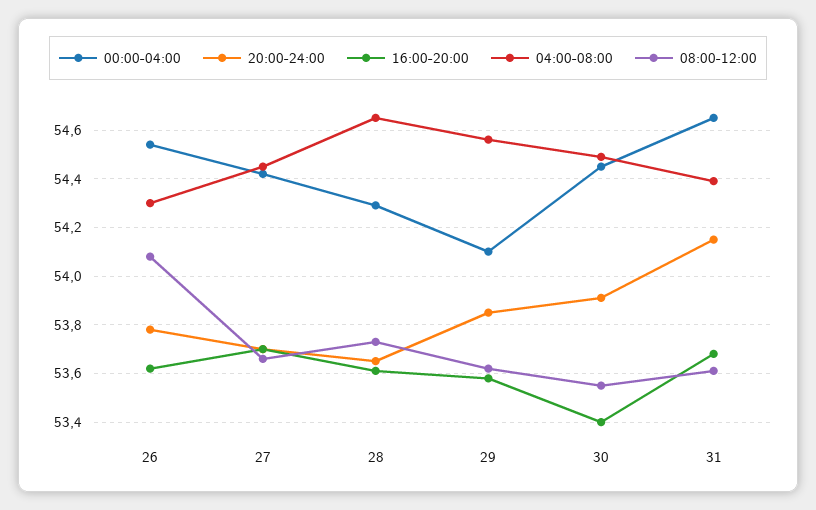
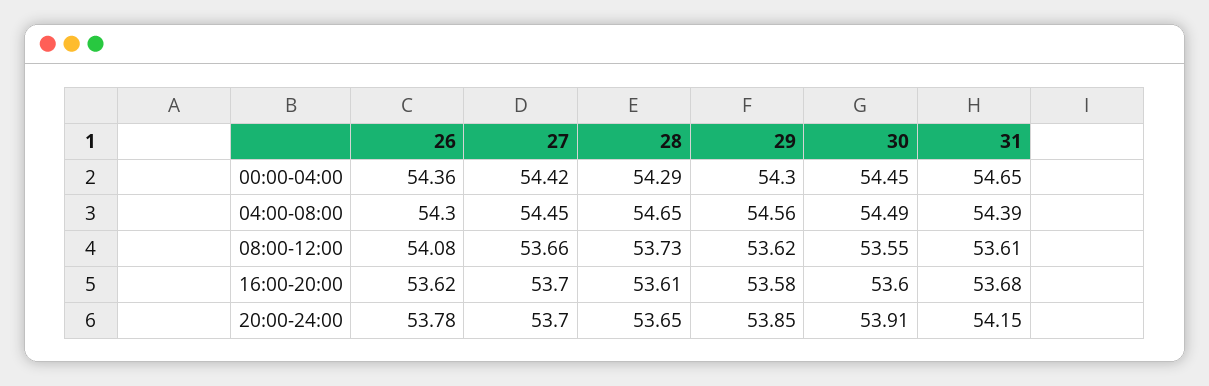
00:00-04:00, 26: 54.55 -> 54.36
00:00-04:00, 29: 54.1 -> 54.3
16:00-20:00, 30: 53.4 -> 53.6

